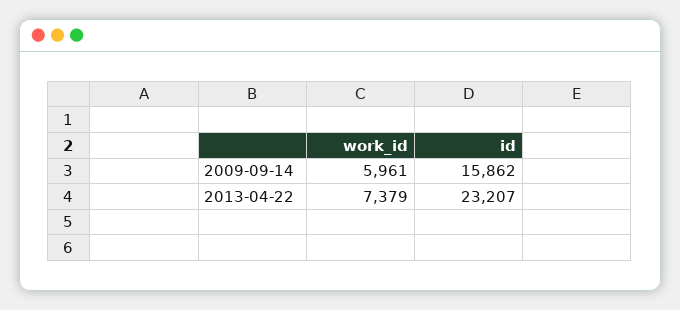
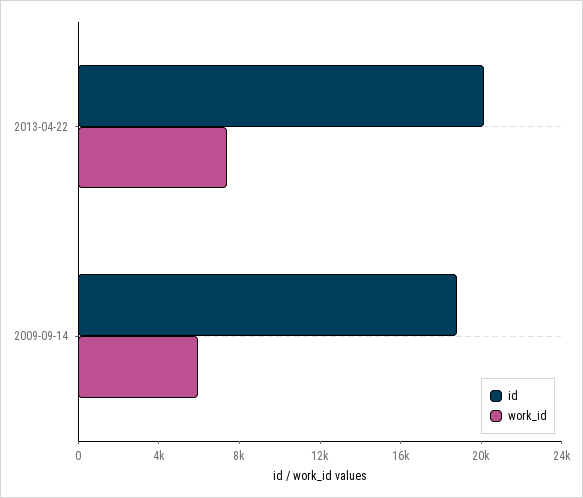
id, 2009-09-14: 15862 -> 19000
id, 2013-04-22: 23207 -> 20000

